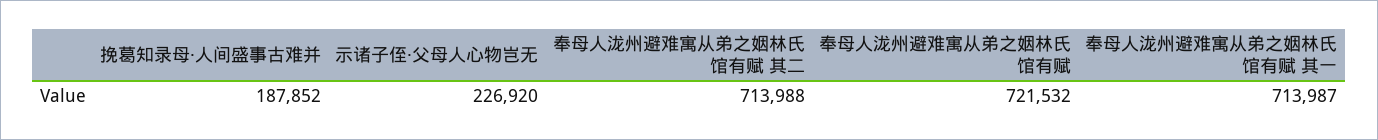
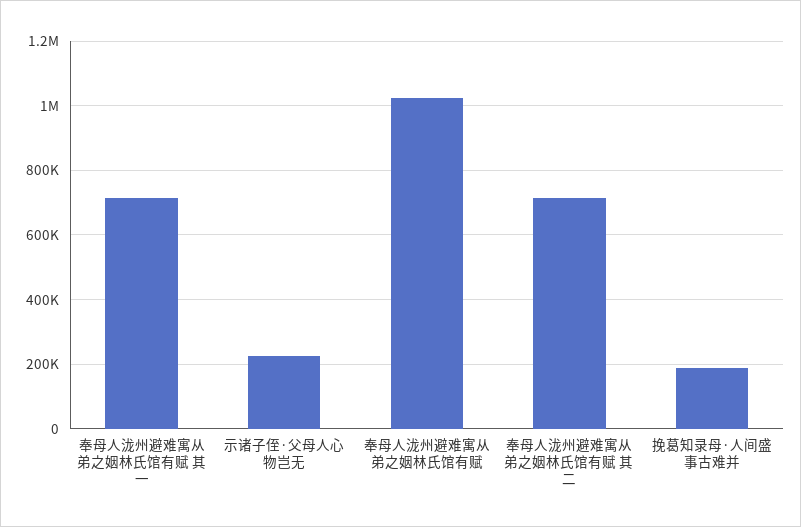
奉母人泷州避难寓从弟之姻林氏馆有赋: 721532 -> 1020000

